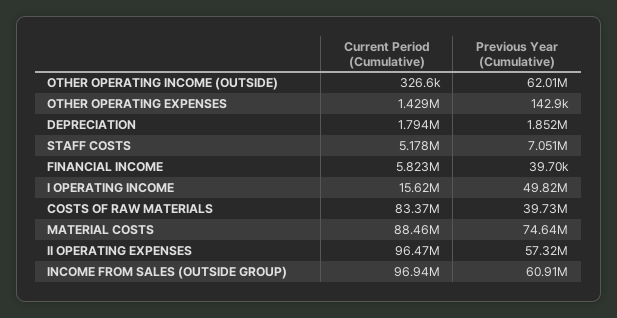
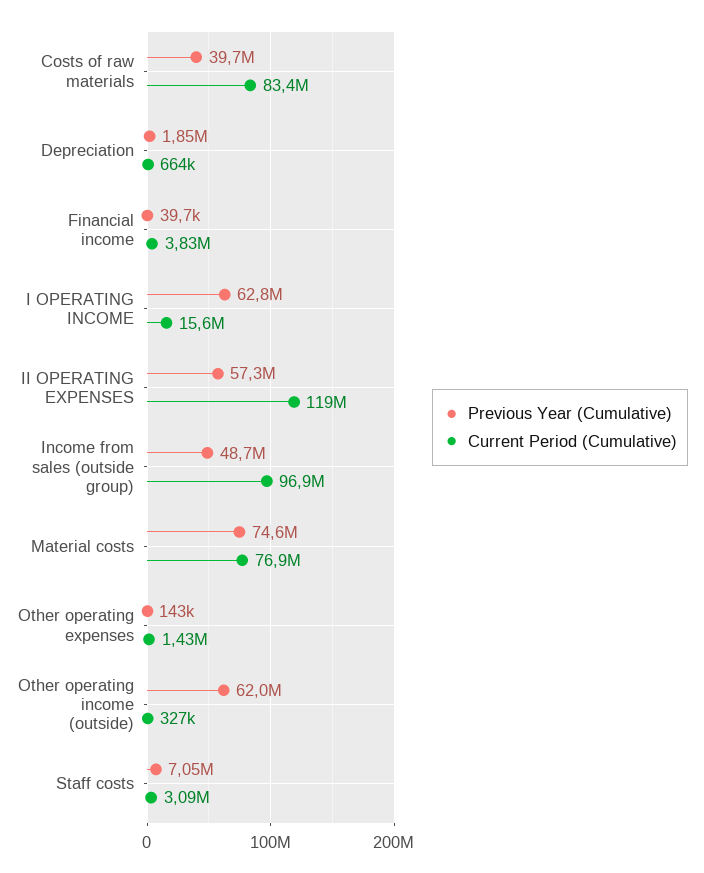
Current Period (Cumulative), DEPRECIATION: 1794000 -> 664000
Current Period (Cumulative), STAFF COSTS: 5178000 -> 3090000
Current Period (Cumulative), FINANCIAL INCOME: 5823000 -> 3830000
Previous Year (Cumulative), I OPERATING INCOME: 49820000 -> 62800000
Current Period (Cumulative), MATERIAL COSTS: 88460000 -> 76900000
Current Period (Cumulative), II OPERATING EXPENSES: 96470000 -> 119000000
Previous Year (Cumulative), INCOME FROM SALES (OUTSIDE GROUP): 60910000 -> 48700000

